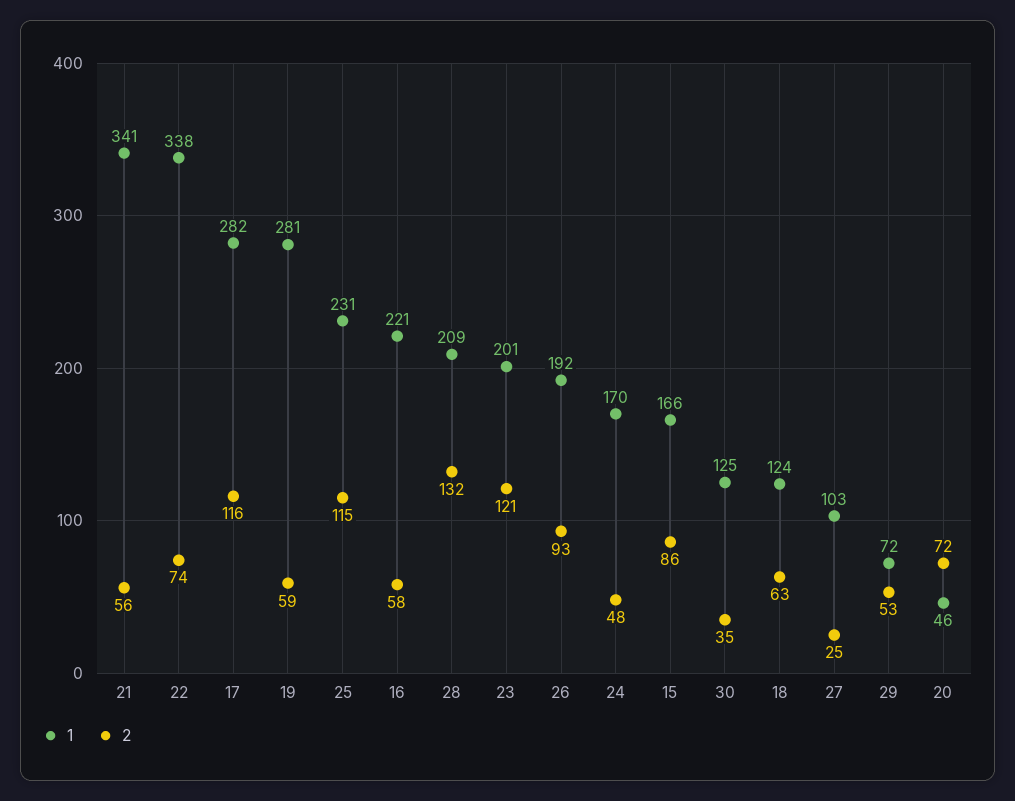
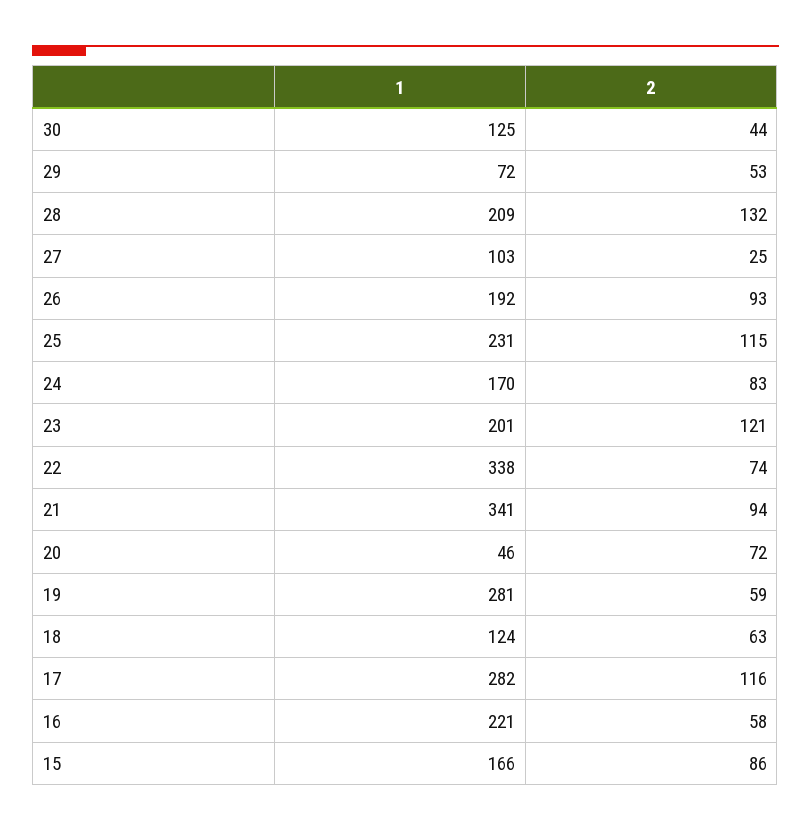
2, 21: 56 -> 94
2, 24: 48 -> 83
2, 30: 35 -> 44

